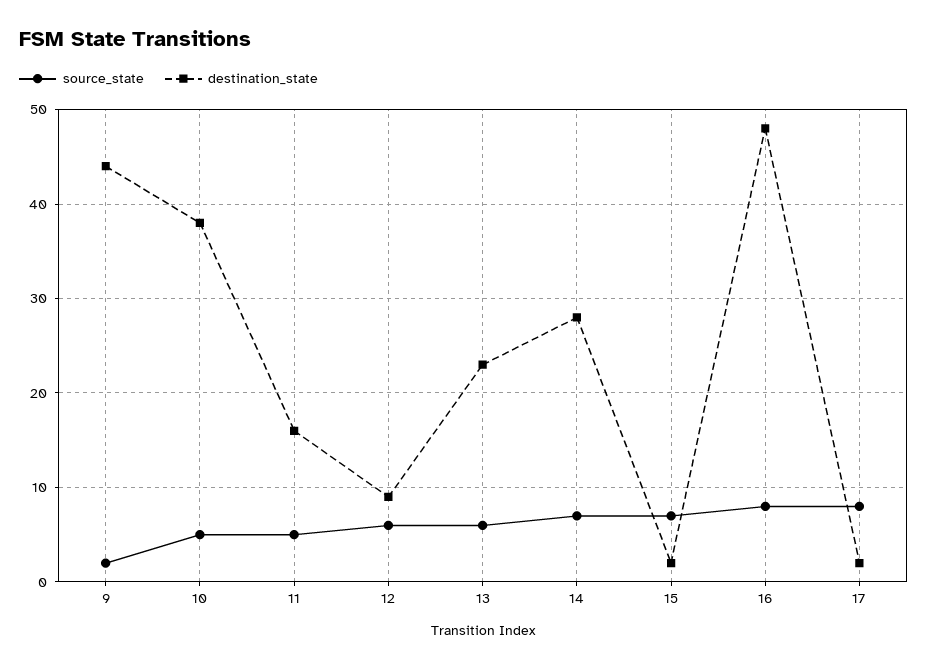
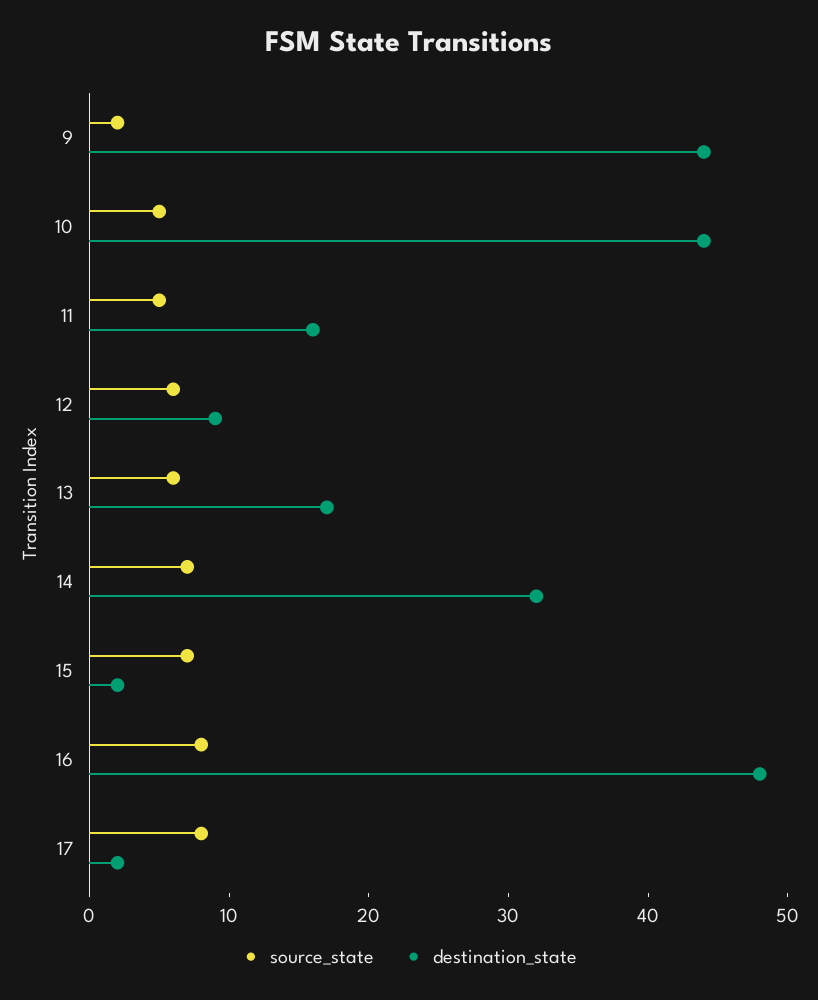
destination_state, 10: 38 -> 44
destination_state, 13: 23 -> 17
destination_state, 14: 28 -> 32

